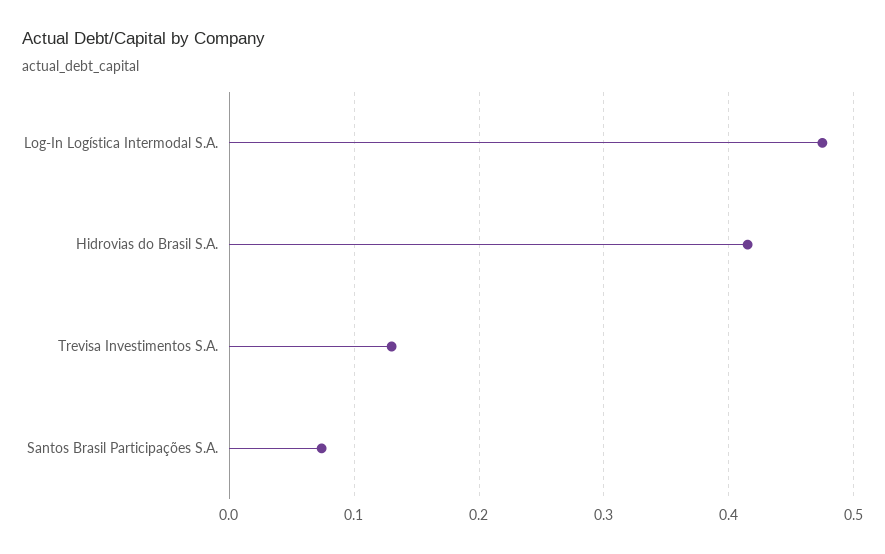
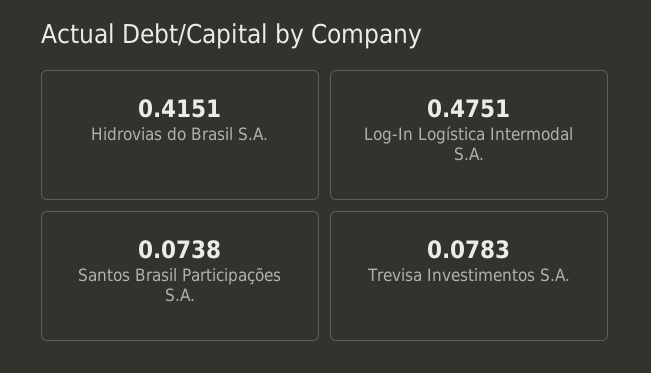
Trevisa Investimentos S.A.: 0.13 -> 0.0783

